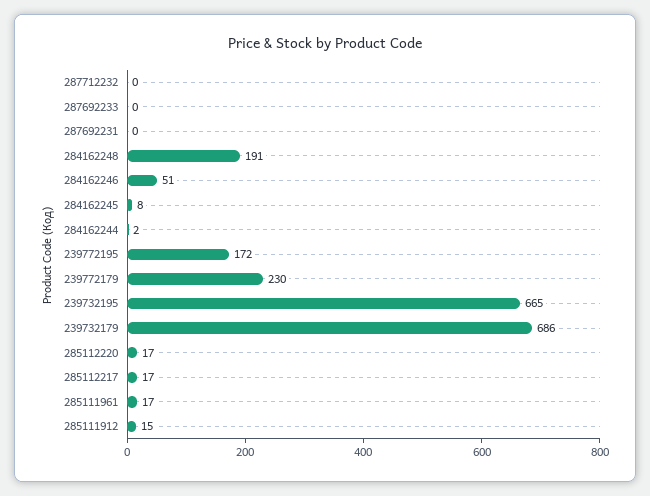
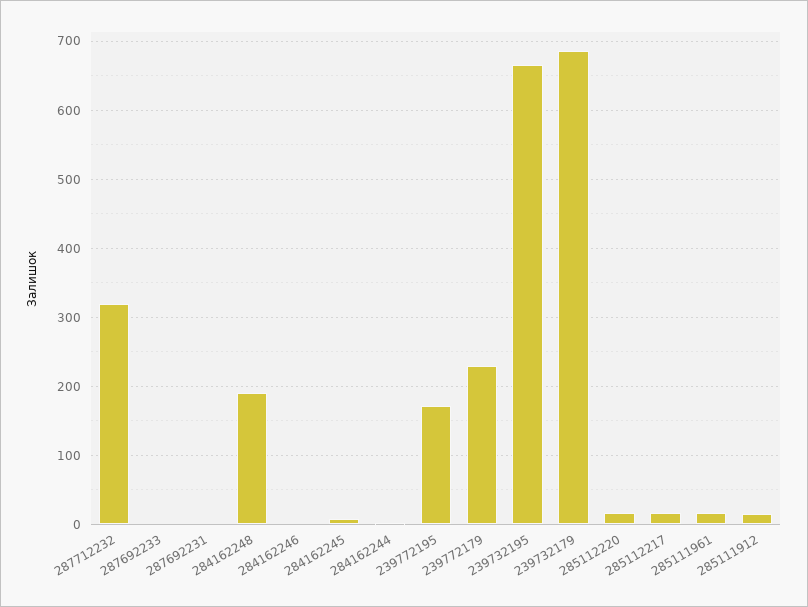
287712232: 0 -> 320
284162246: 51 -> 0

